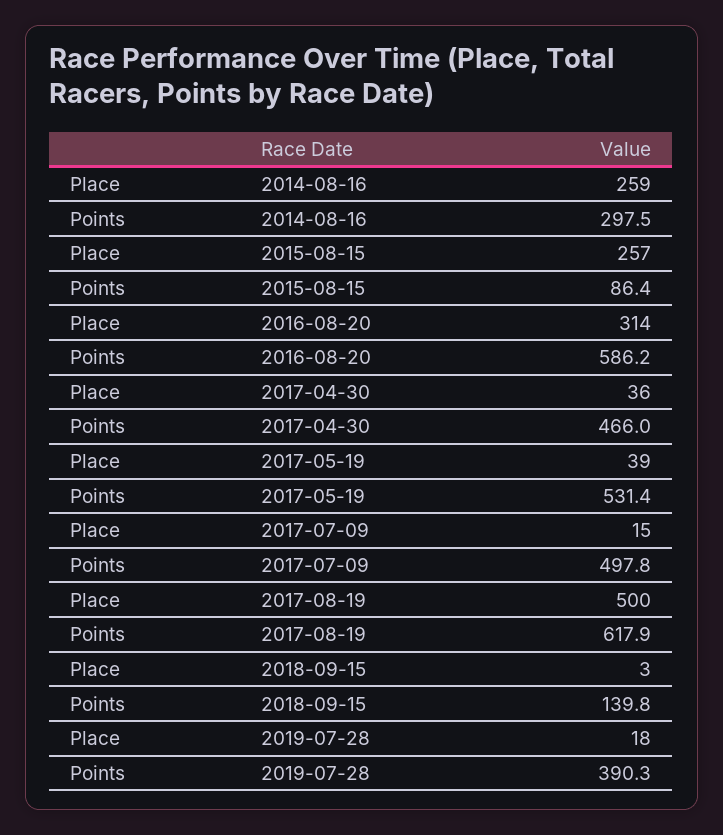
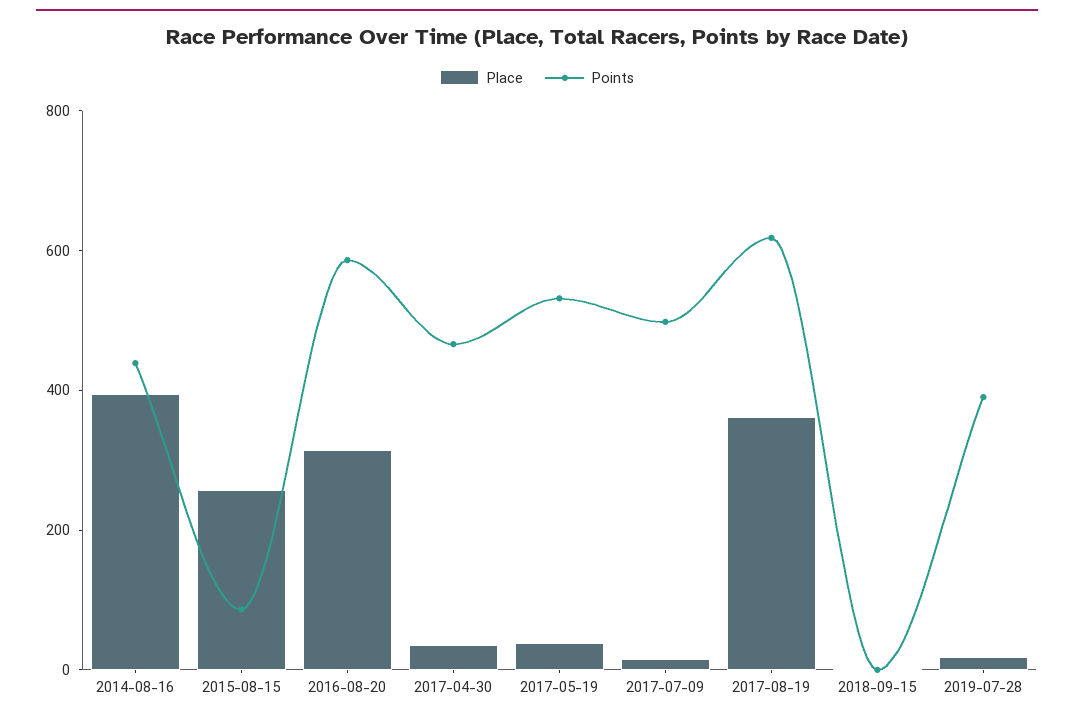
Place, 2014-08-16: 259 -> 400
Points, 2014-08-16: 297.5 -> 450
Place, 2017-08-19: 500 -> 350
Points, 2018-09-15: 139.8 -> 0

